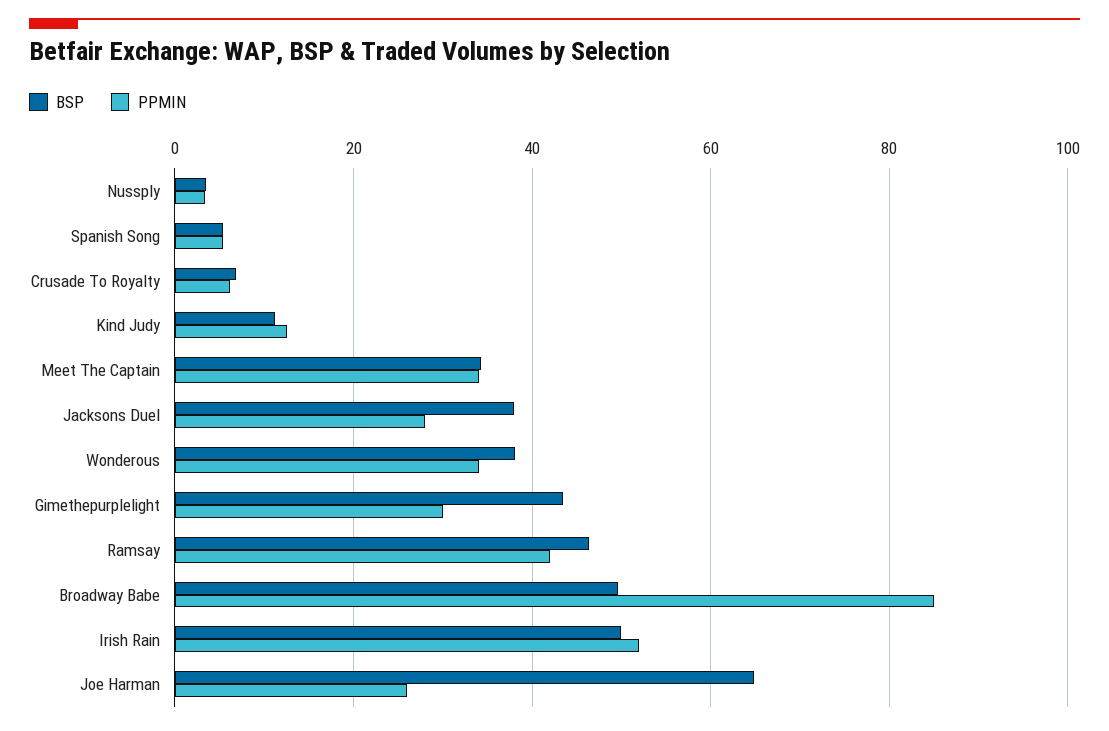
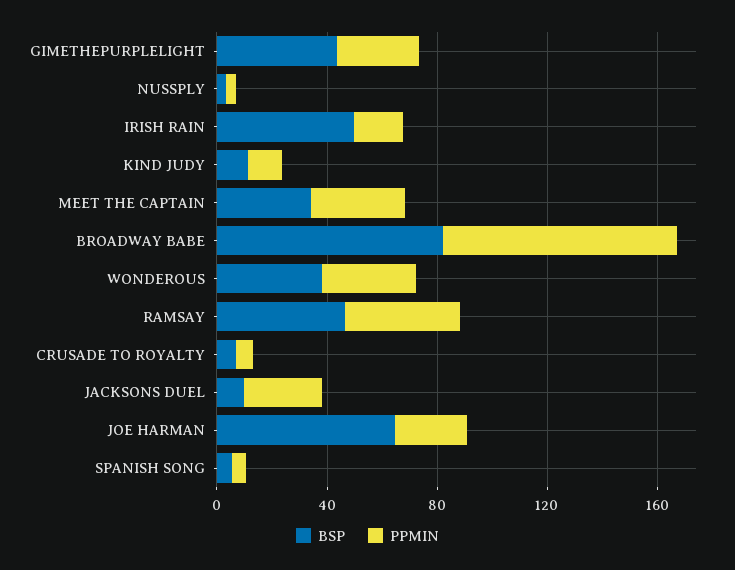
BSP, Jacksons Duel: 38 -> 10
BSP, Broadway Babe: 50 -> 80
PPMIN, Irish Rain: 52 -> 20

